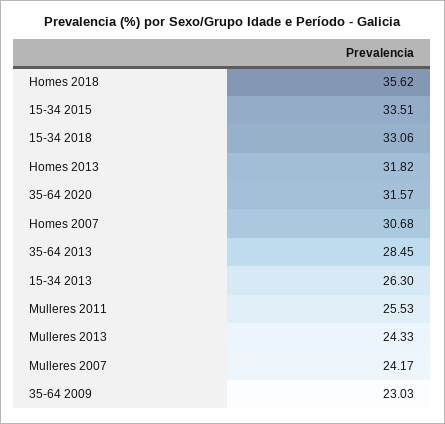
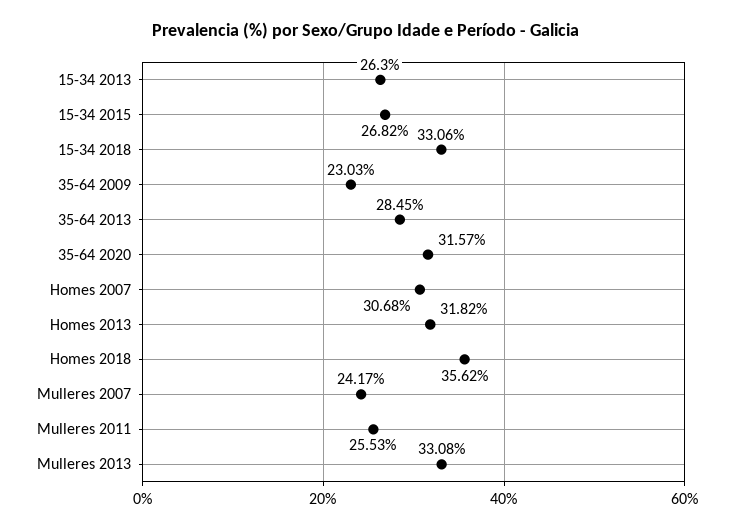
15-34 2015: 33.51 -> 26.82
Mulleres 2013: 24.33 -> 33.08

